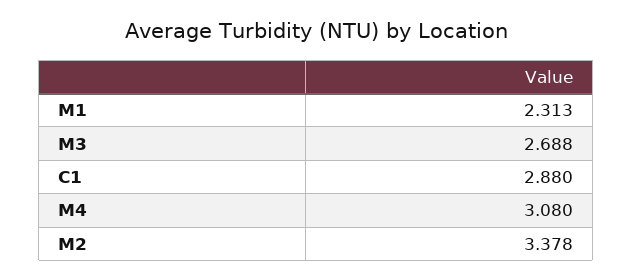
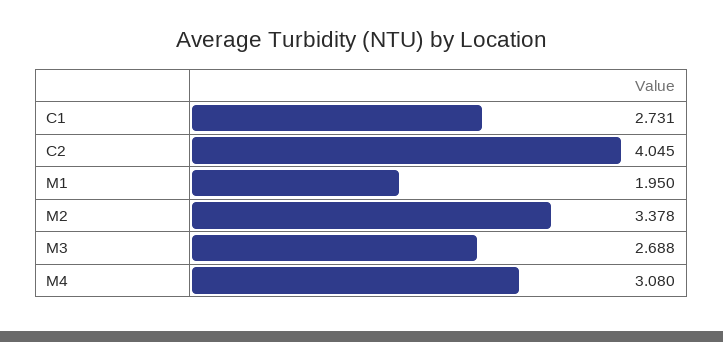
M1: 2.313 -> 1.95
C1: 2.88 -> 2.731
C2: none -> 4.045

